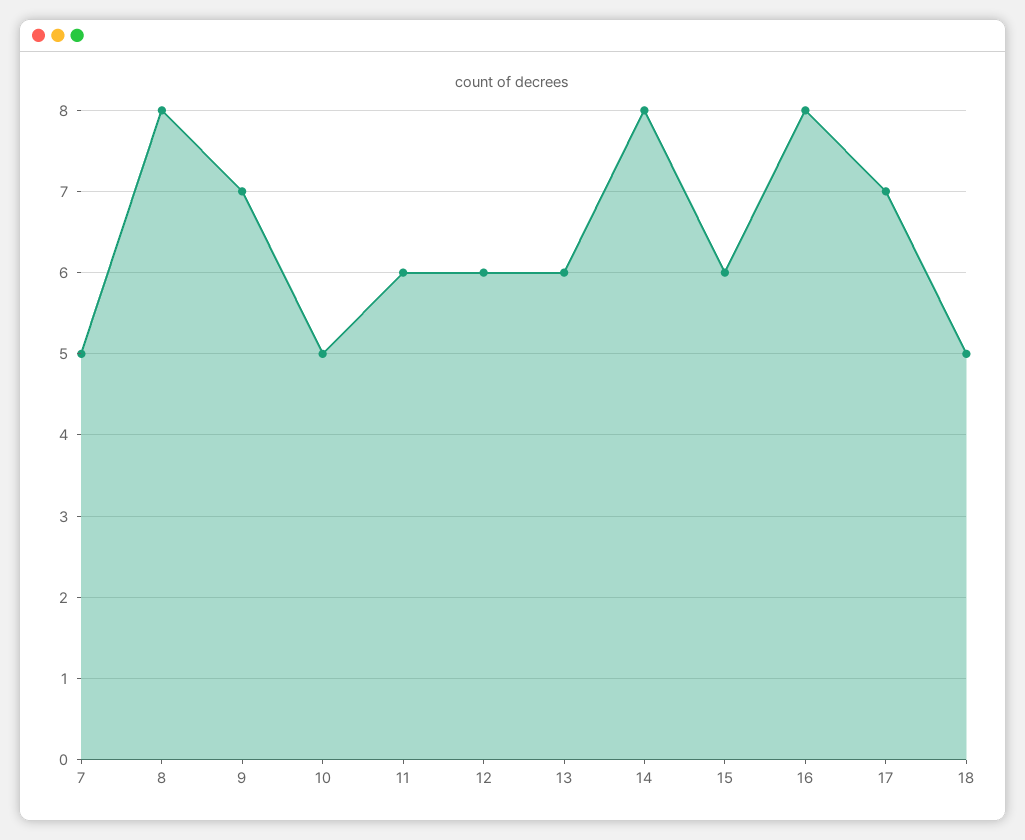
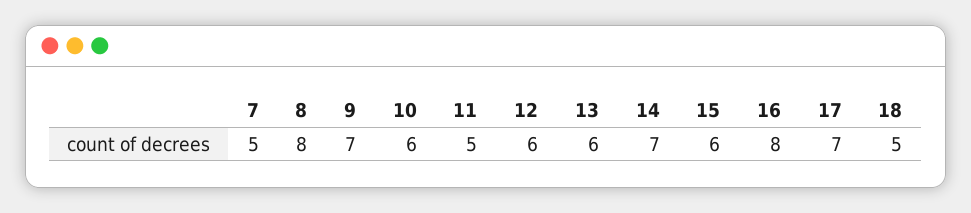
10: 5 -> 6
11: 6 -> 5
14: 8 -> 7

